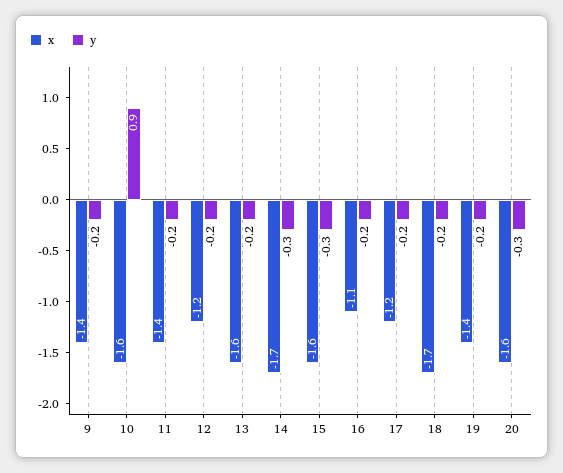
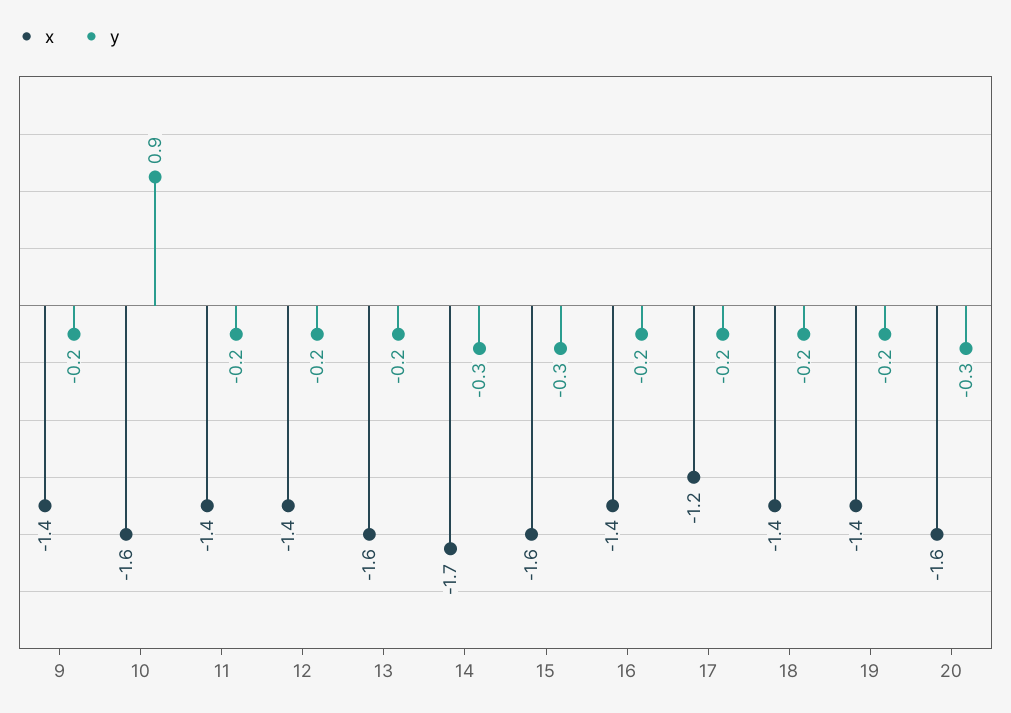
x, 12: -1.2 -> -1.4
x, 16: -1.1 -> -1.4
x, 18: -1.7 -> -1.4

